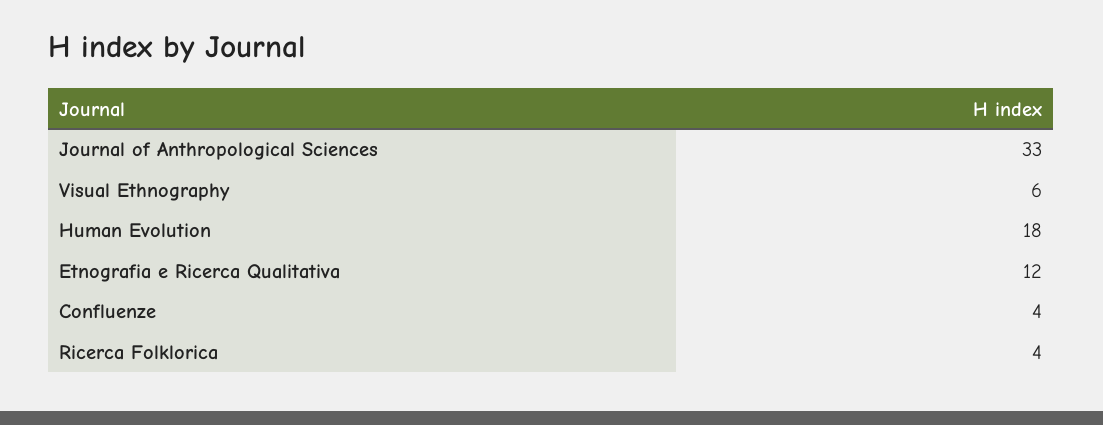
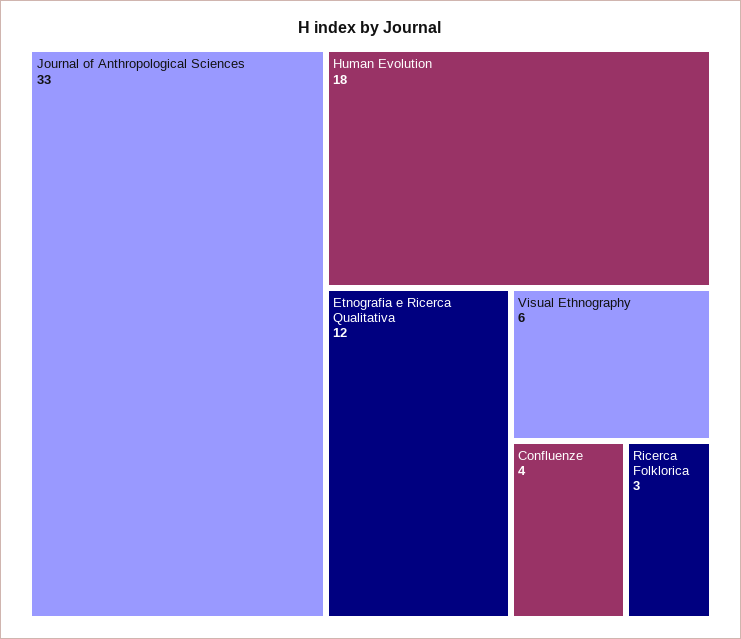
Ricerca Folklorica: 4 -> 3

